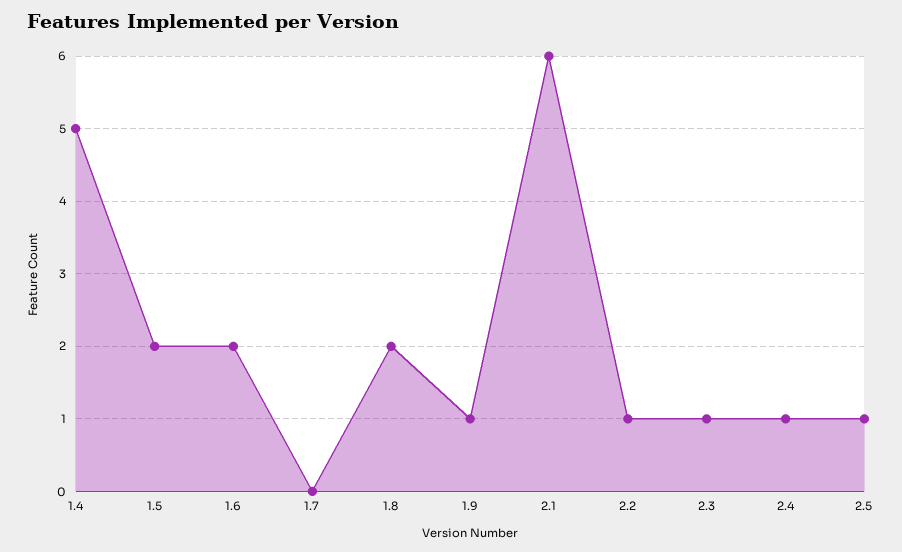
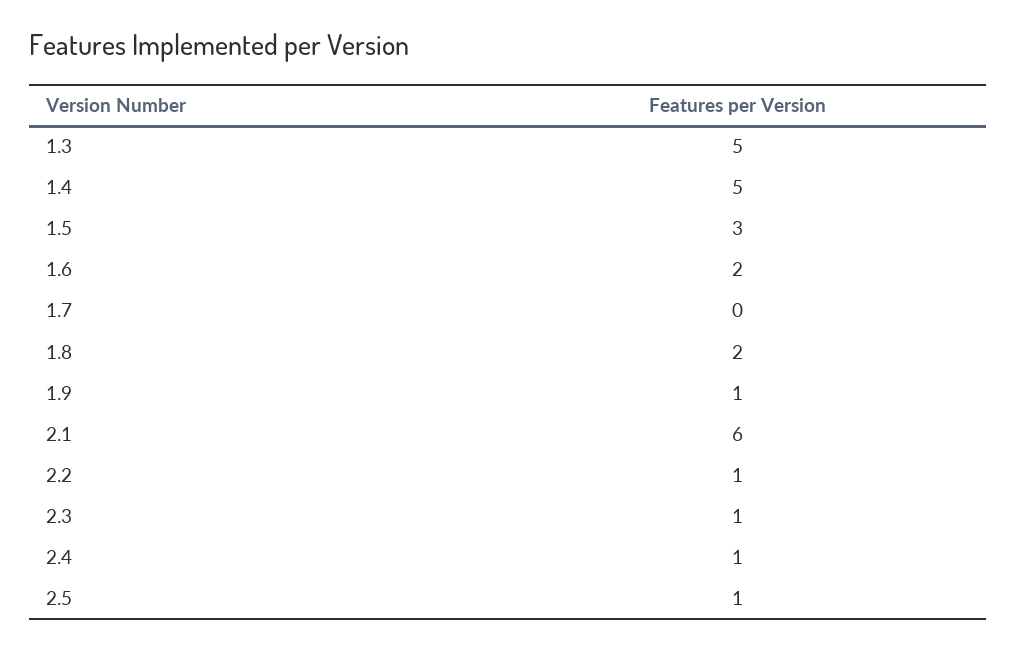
1.5: 2 -> 3
1.3: none -> 5

